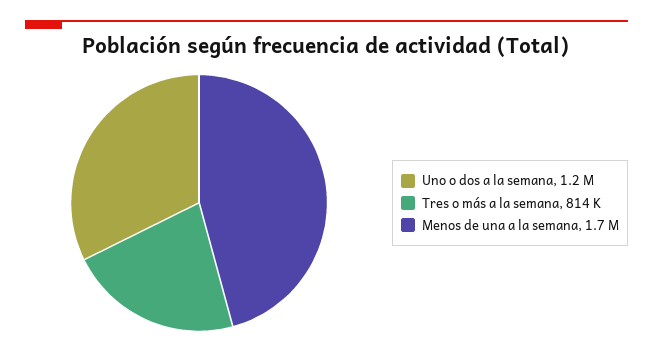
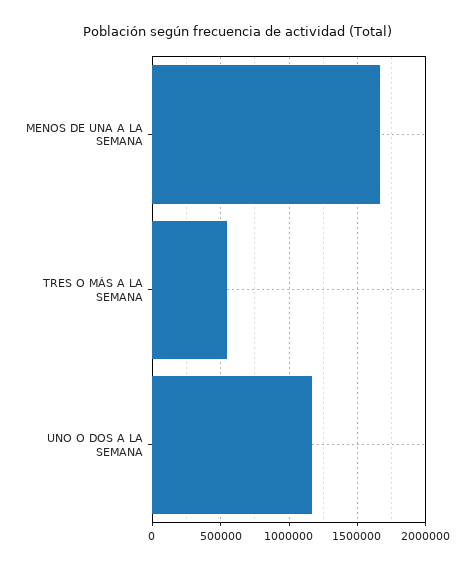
Tres o más a la semana: 814000 -> 550000

